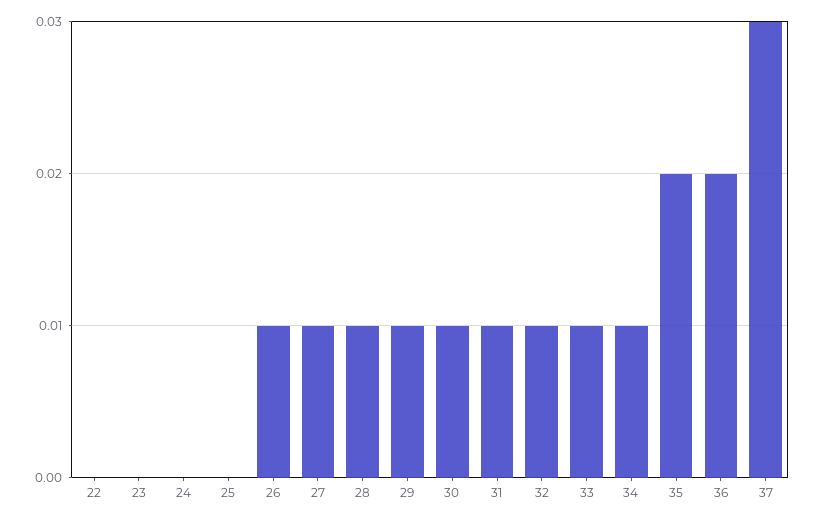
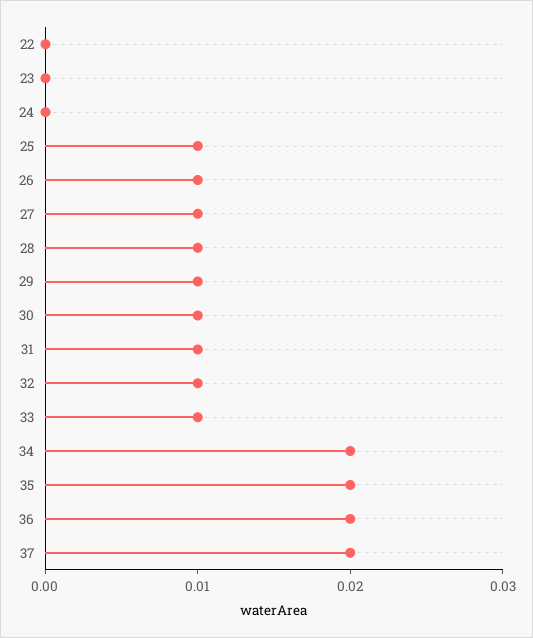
25: 0 -> 0.01
34: 0.01 -> 0.02
37: 0.03 -> 0.02

